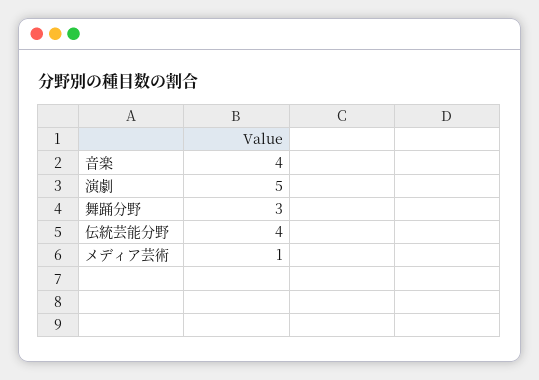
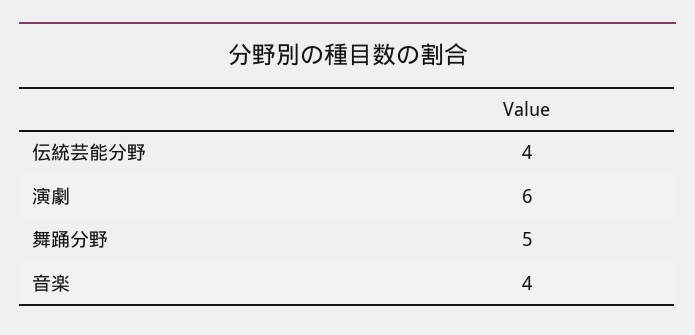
演劇: 5 -> 6
舞踊分野: 3 -> 5
メディア芸術: 1 -> none

